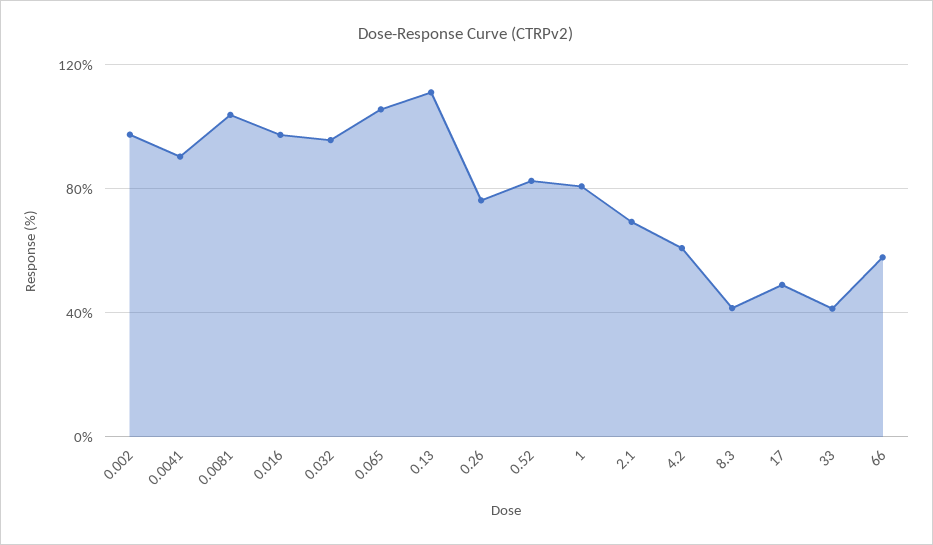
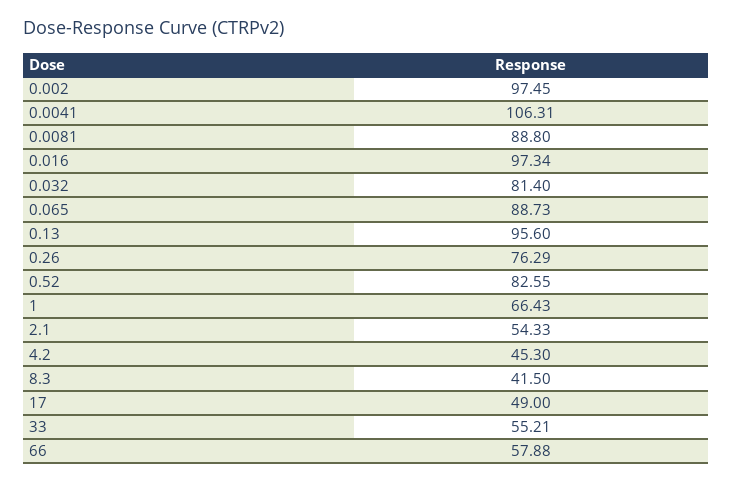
0.0041: 90 -> 106.31
0.0081: 105 -> 88.8
0.032: 95 -> 81.4
0.065: 105 -> 88.73
0.13: 110 -> 95.6
1: 80 -> 66.43
2.1: 70 -> 54.33
4.2: 60 -> 45.3
33: 40 -> 55.21

